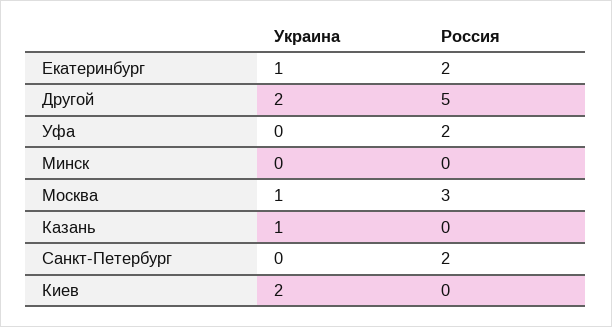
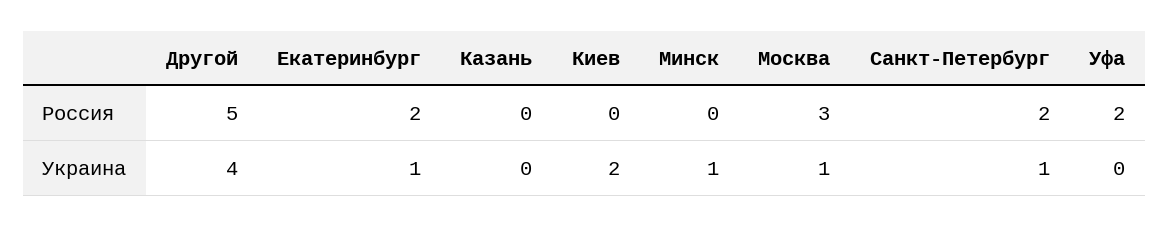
Украина, Другой: 2 -> 4
Украина, Минск: 0 -> 1
Украина, Казань: 1 -> 0
Украина, Санкт-Петербург: 0 -> 1

